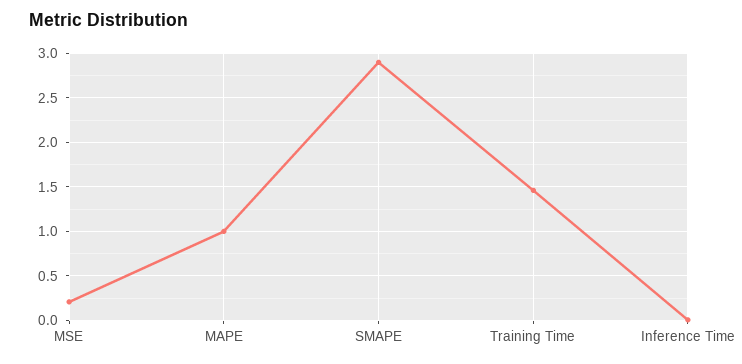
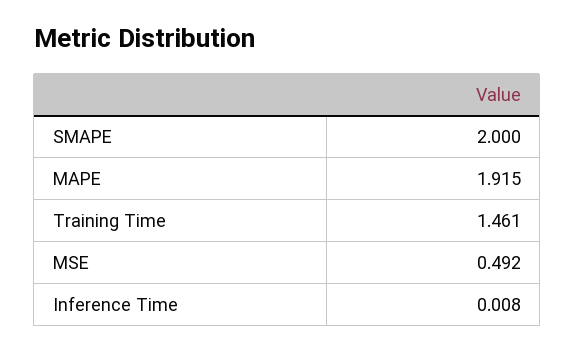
MSE: 0.2 -> 0.492
MAPE: 1 -> 1.915
SMAPE: 2.9 -> 2

